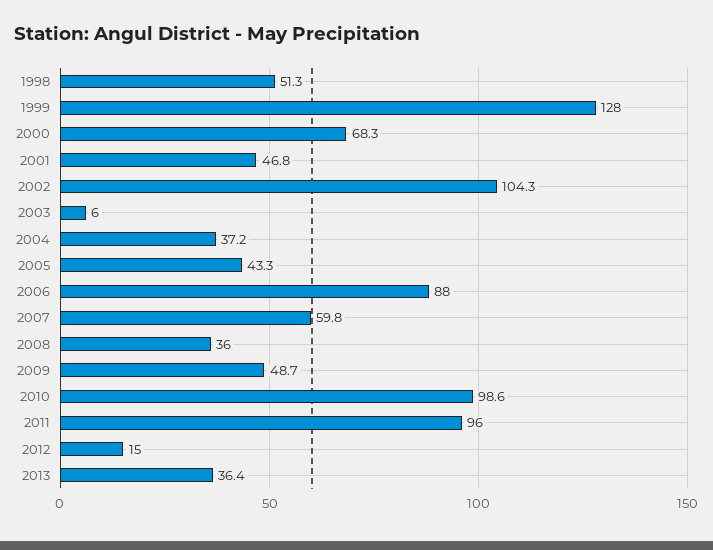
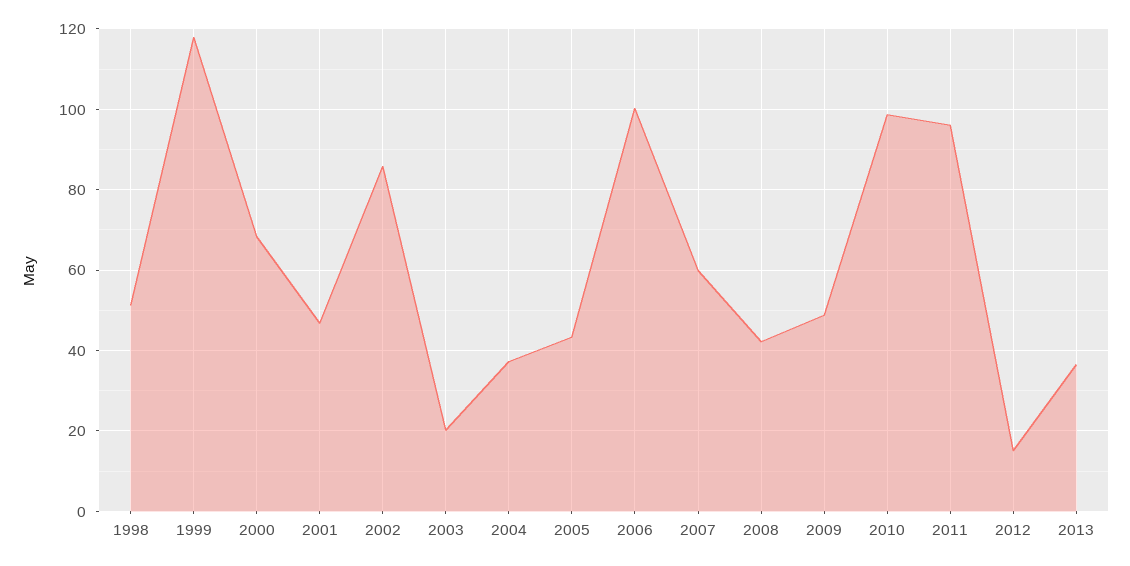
1999: 128 -> 118
2002: 104.3 -> 86
2003: 6 -> 20
2006: 88 -> 100
2008: 36 -> 42

